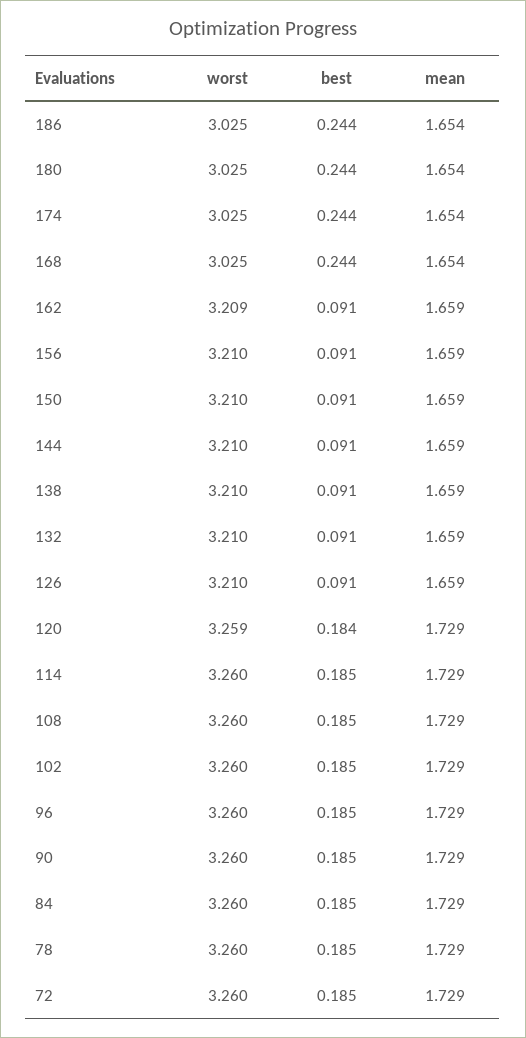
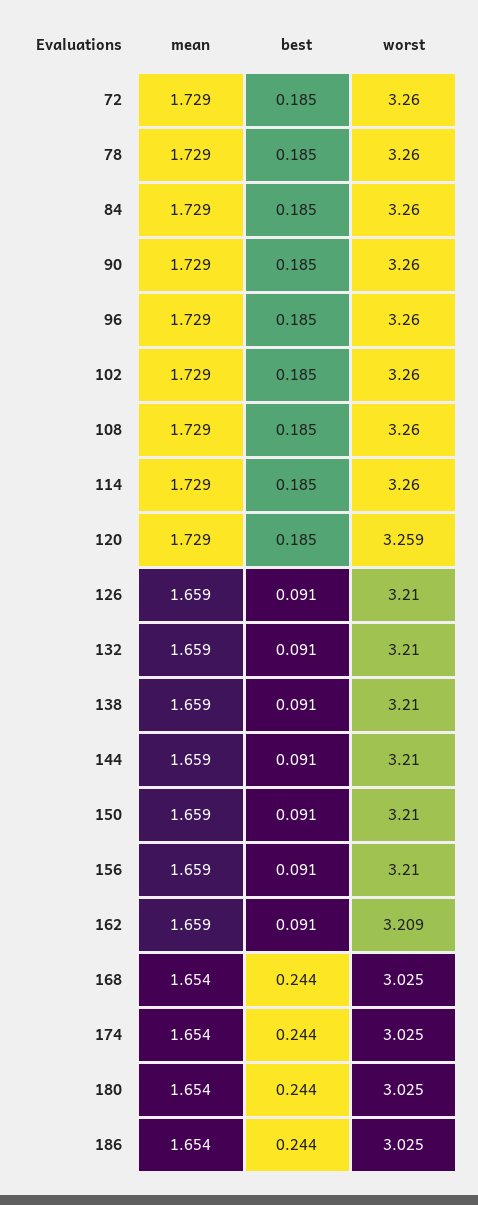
best, 120: 0.184 -> 0.185

